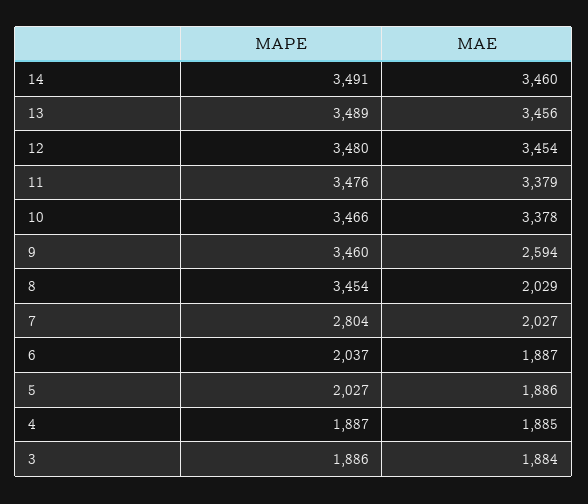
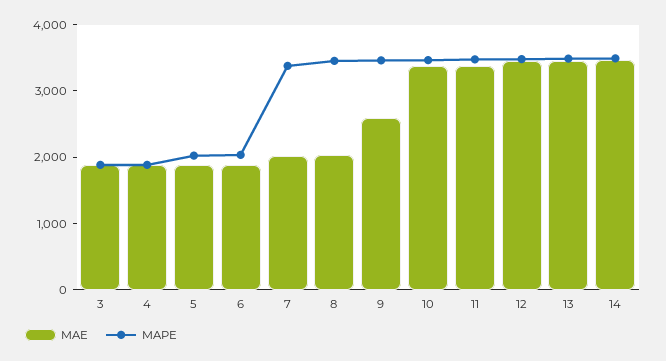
MAPE, 7: 2804 -> 3400

